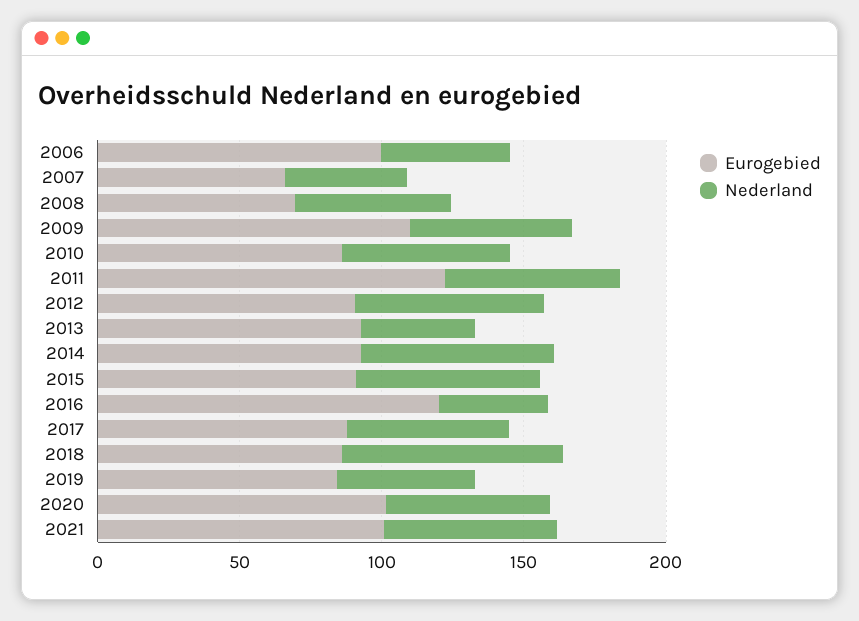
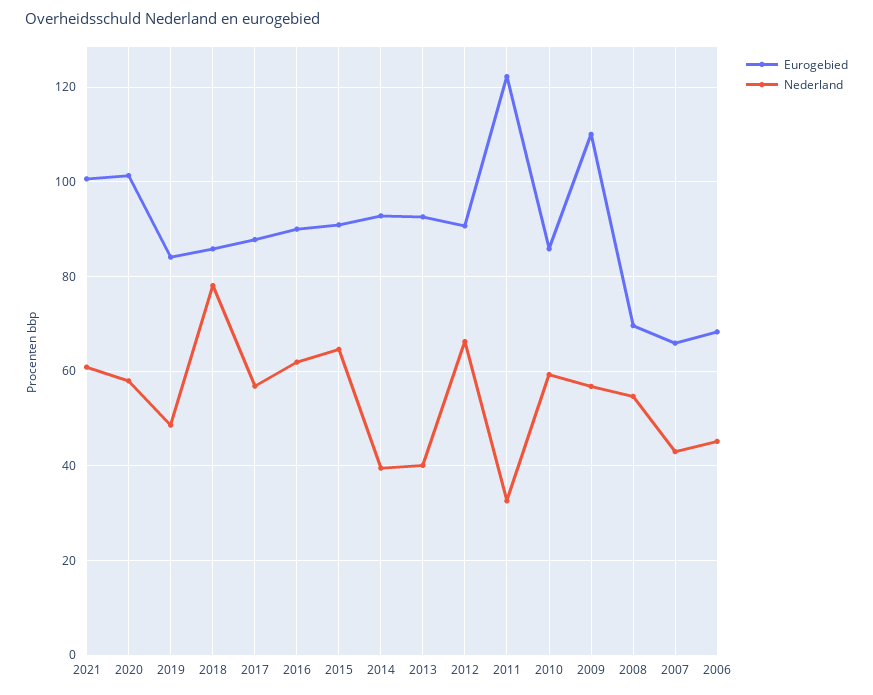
Eurogebied, 2006: 100 -> 68
Nederland, 2011: 60 -> 32
Nederland, 2014: 70 -> 40
Eurogebied, 2016: 120 -> 90
Nederland, 2016: 40 -> 62

